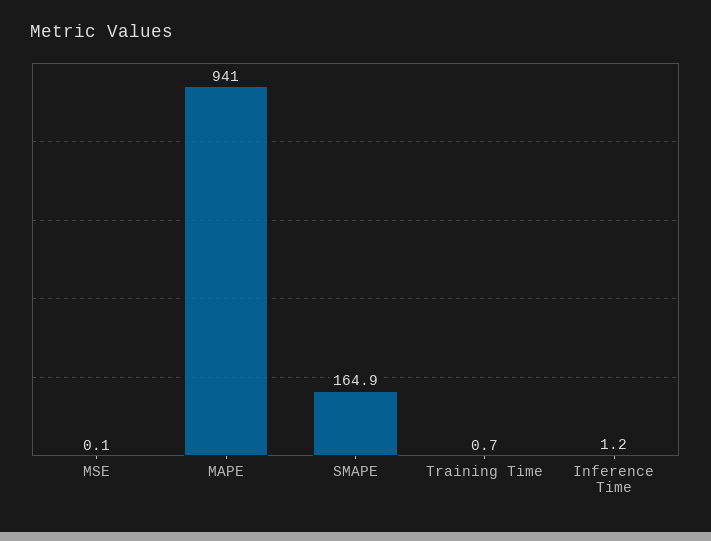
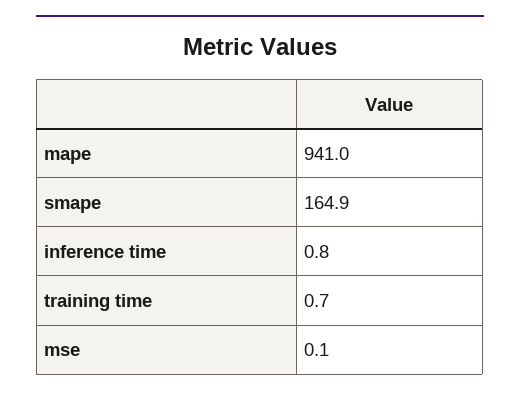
Inference Time: 1.2 -> 0.8

